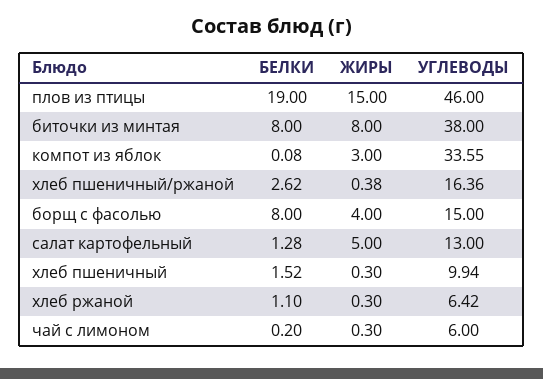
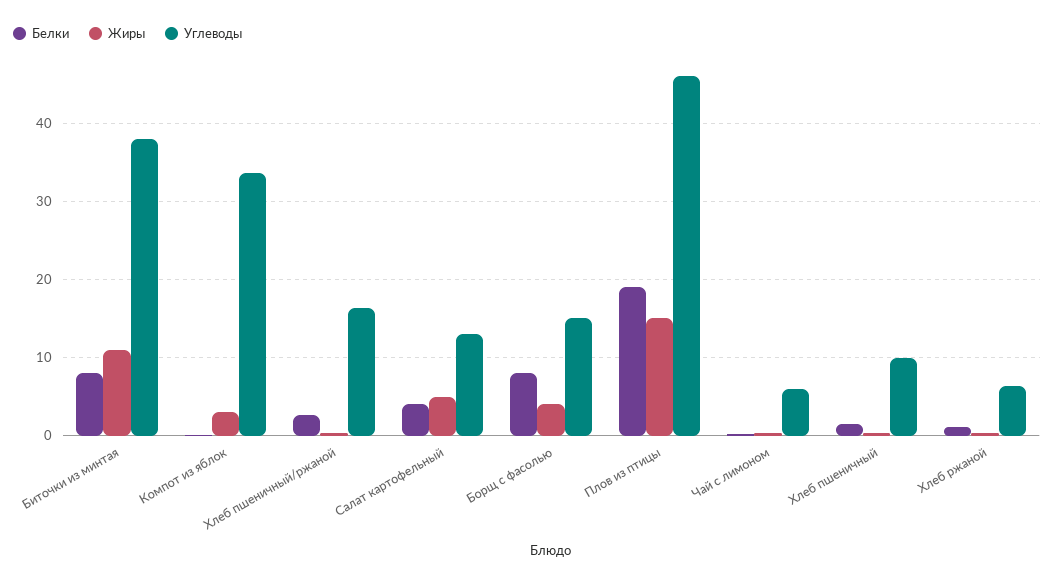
ЖИРЫ, биточки из минтая: 8 -> 11
БЕЛКИ, салат картофельный: 1.28 -> 4

